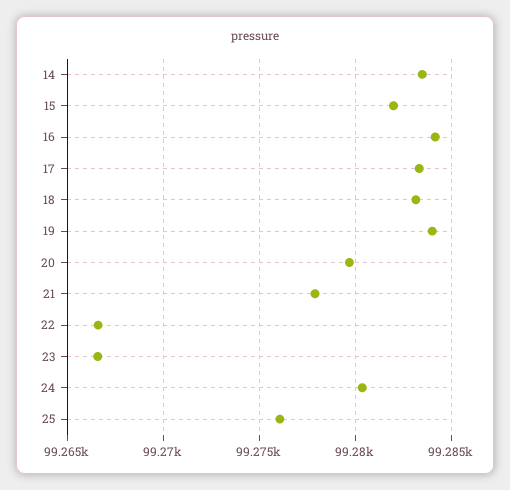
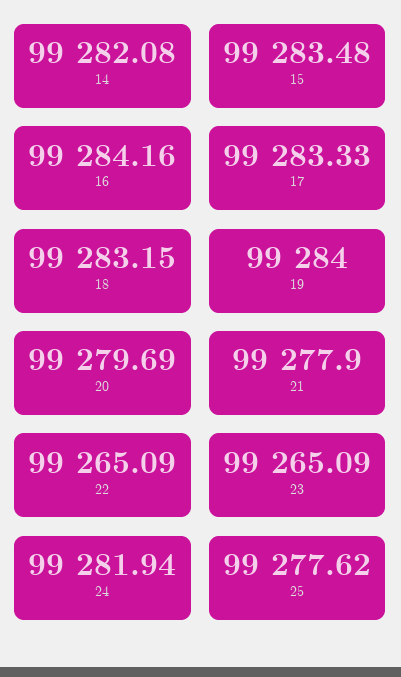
14: 99283.5 -> 99282.08
15: 99282 -> 99283.48
22: 99266.5 -> 99265.09
23: 99266.5 -> 99265.09
24: 99280.5 -> 99281.94
25: 99276 -> 99277.62

